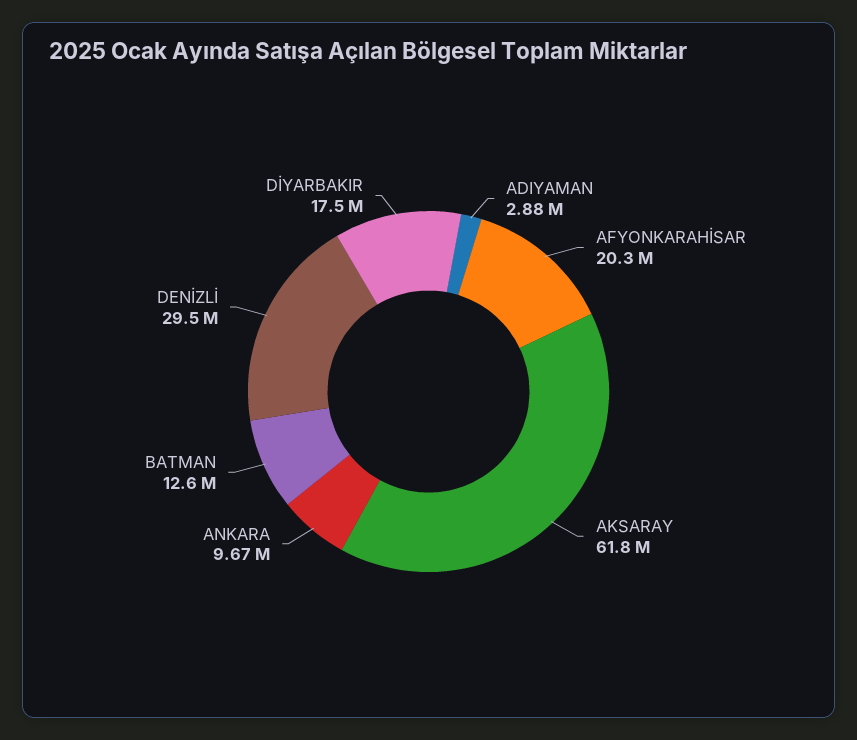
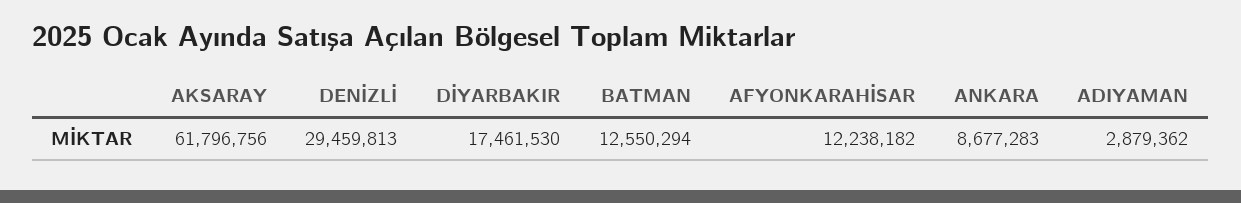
AFYONKARAHİSAR: 20300000 -> 12238182
ANKARA: 9670000 -> 8677283

